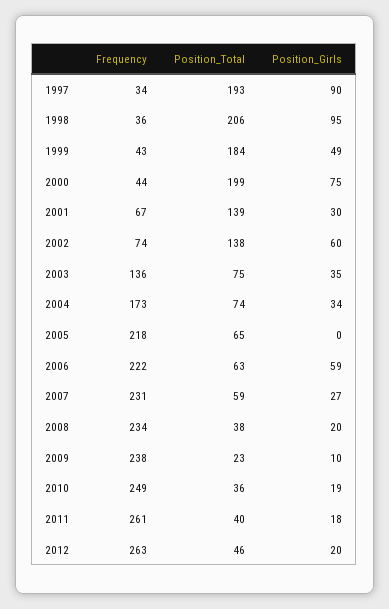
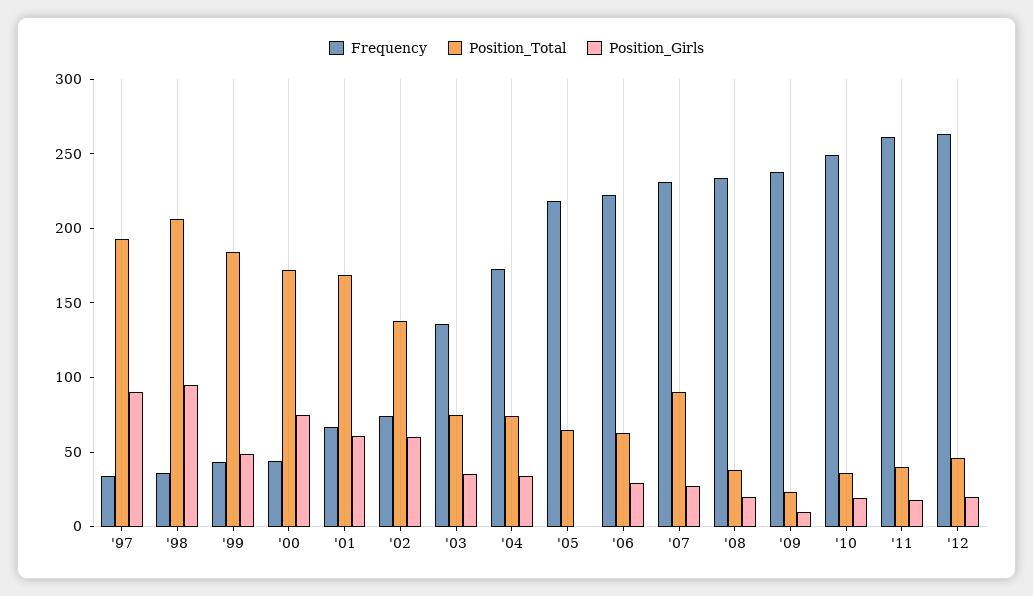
Position_Total, 2000: 199 -> 170
Position_Total, 2001: 139 -> 170
Position_Girls, 2001: 30 -> 60
Position_Girls, 2006: 59 -> 30
Position_Total, 2007: 59 -> 90

